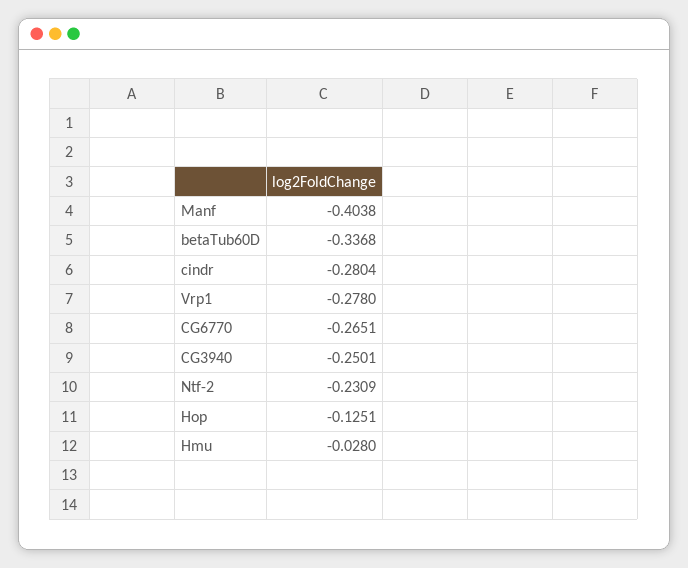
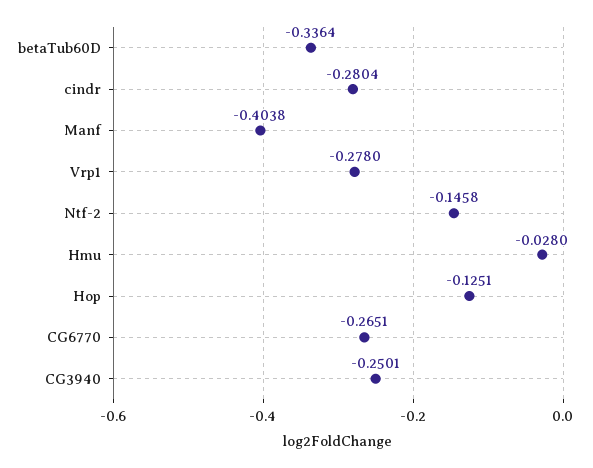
betaTub60D: -0.3368 -> -0.3364
Ntf-2: -0.2309 -> -0.1458

